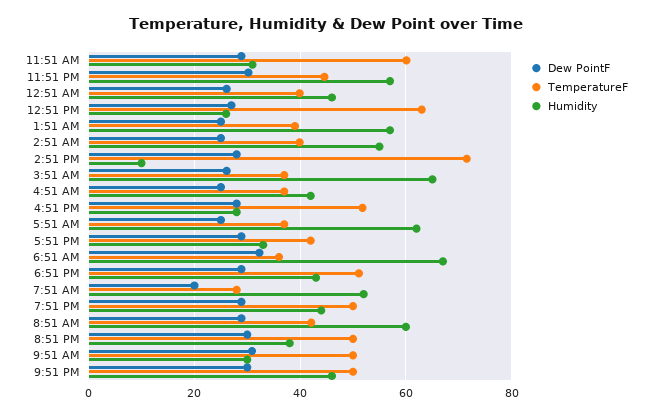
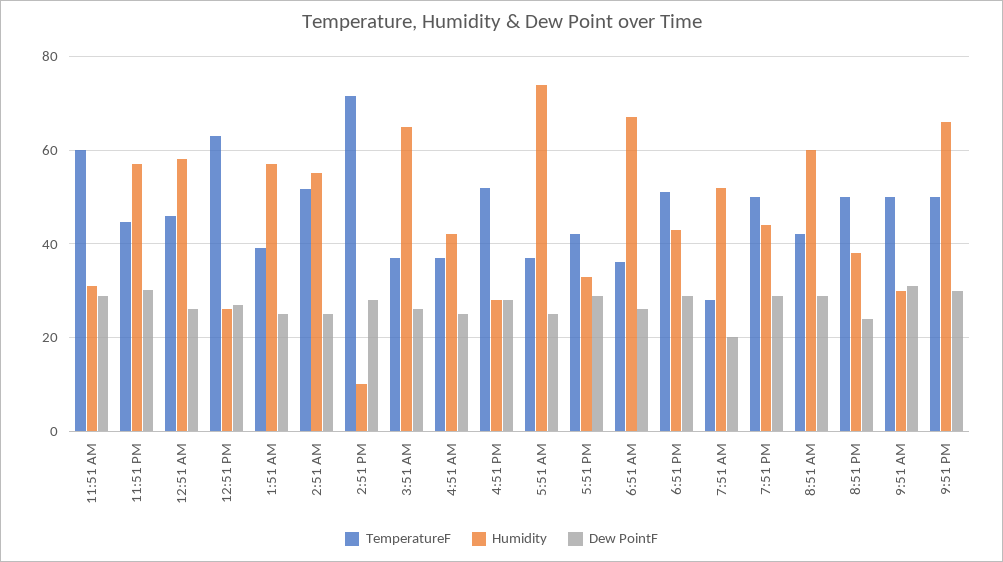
TemperatureF, 12:51 AM: 40 -> 46
Humidity, 12:51 AM: 46 -> 58
TemperatureF, 2:51 AM: 40 -> 52
Humidity, 5:51 AM: 62 -> 74
Dew PointF, 6:51 AM: 32 -> 26
Dew PointF, 8:51 PM: 30 -> 24
Humidity, 9:51 PM: 46 -> 66

